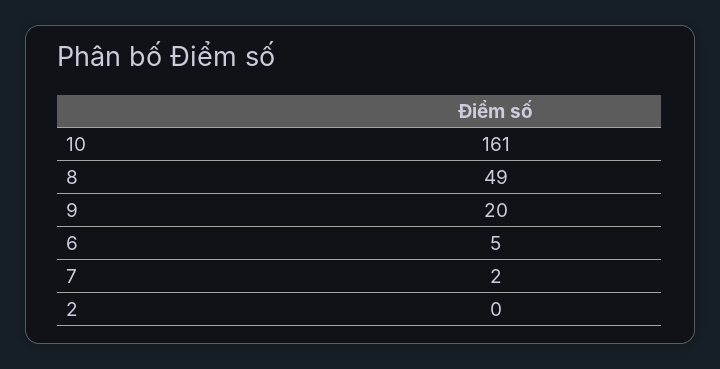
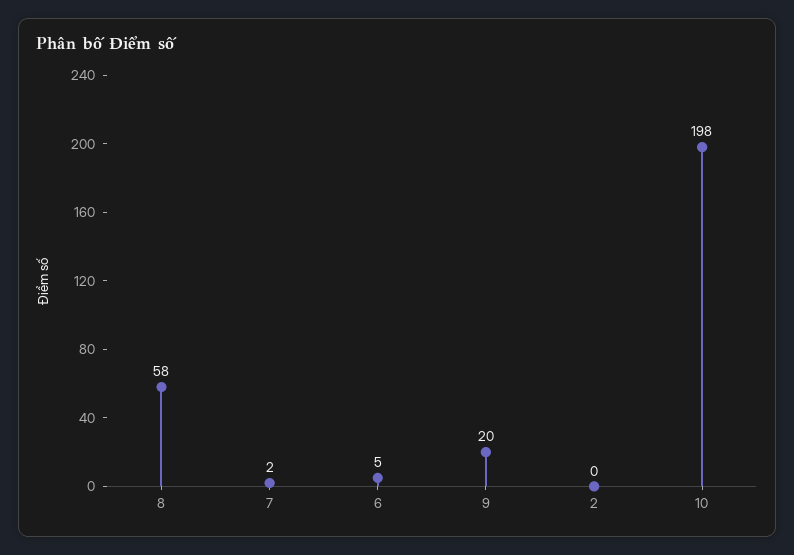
10: 161 -> 198
8: 49 -> 58

